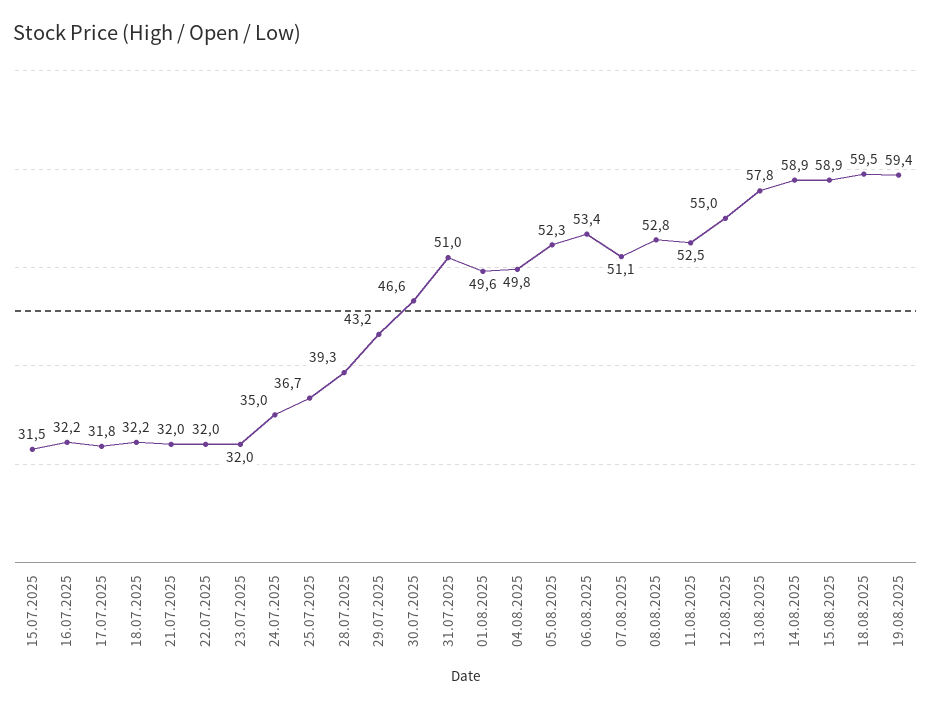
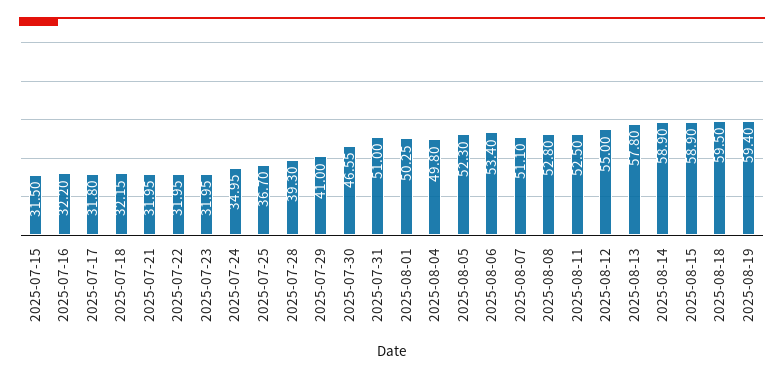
29.07.2025: 43.2 -> 41
01.08.2025: 49.6 -> 50.25

